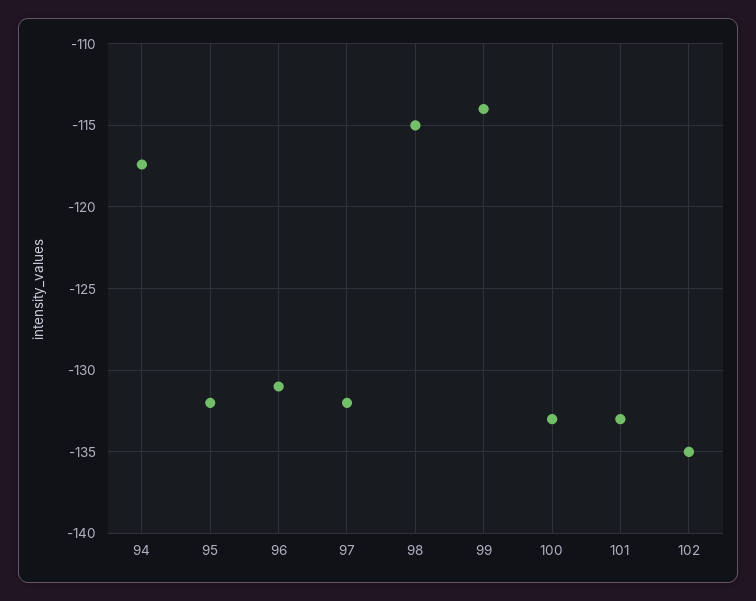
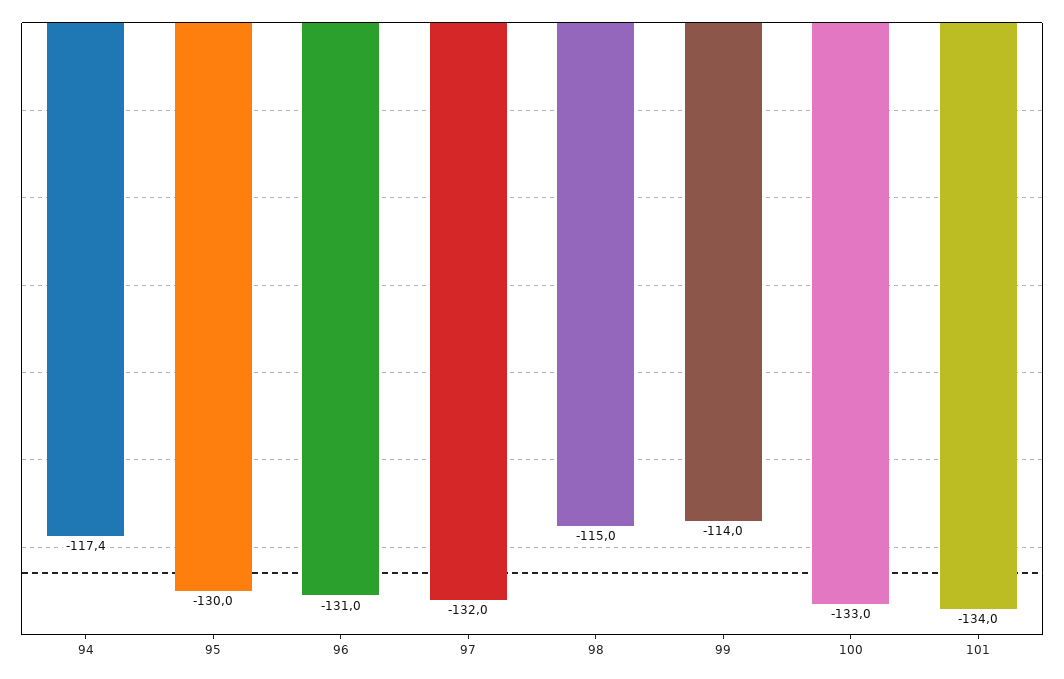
95: -132 -> -130
101: -133 -> -134
102: -135 -> none

